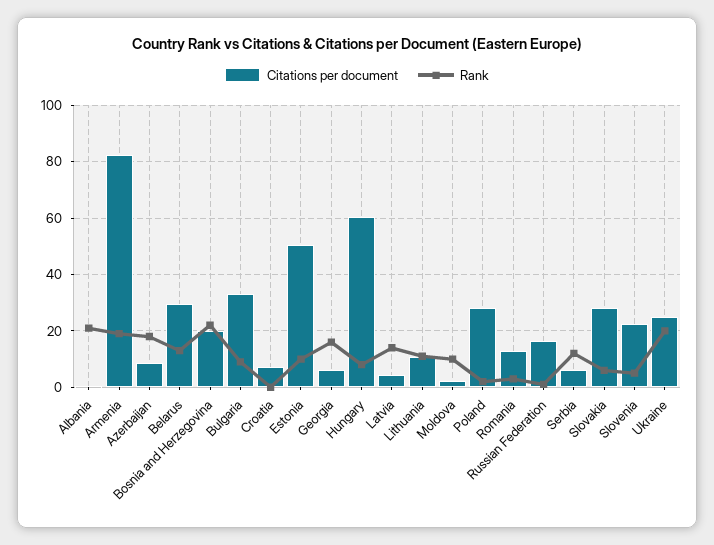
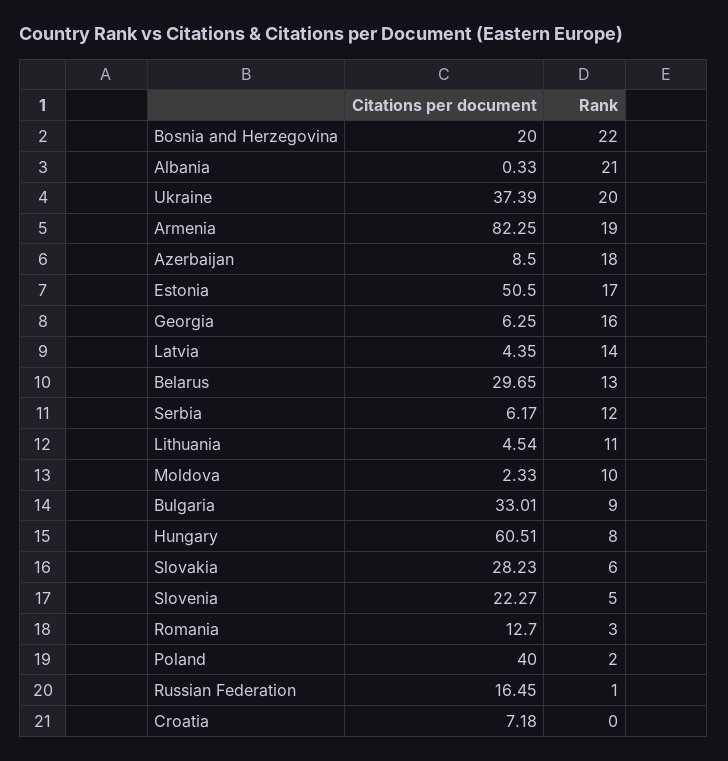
Rank, Estonia: 10 -> 17
Citations per document, Lithuania: 10 -> 4.54
Citations per document, Poland: 27.5 -> 40
Citations per document, Ukraine: 25 -> 37.39

